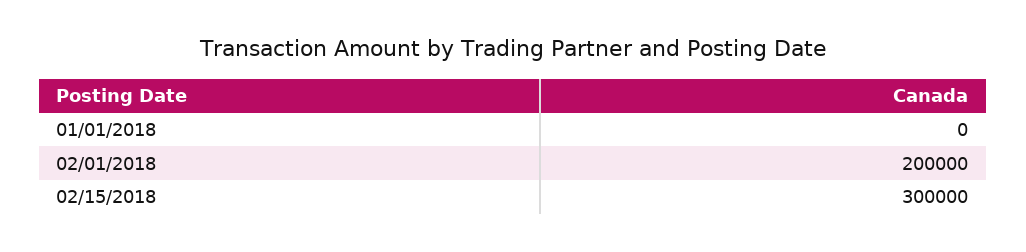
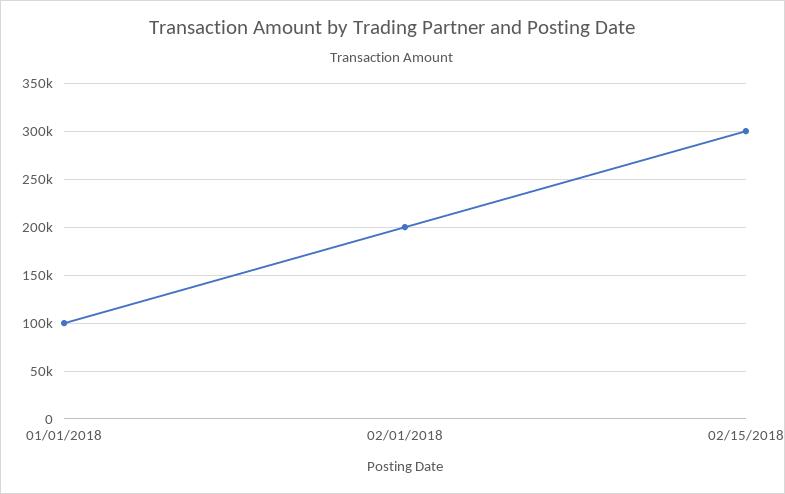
01/01/2018: 0 -> 100000

